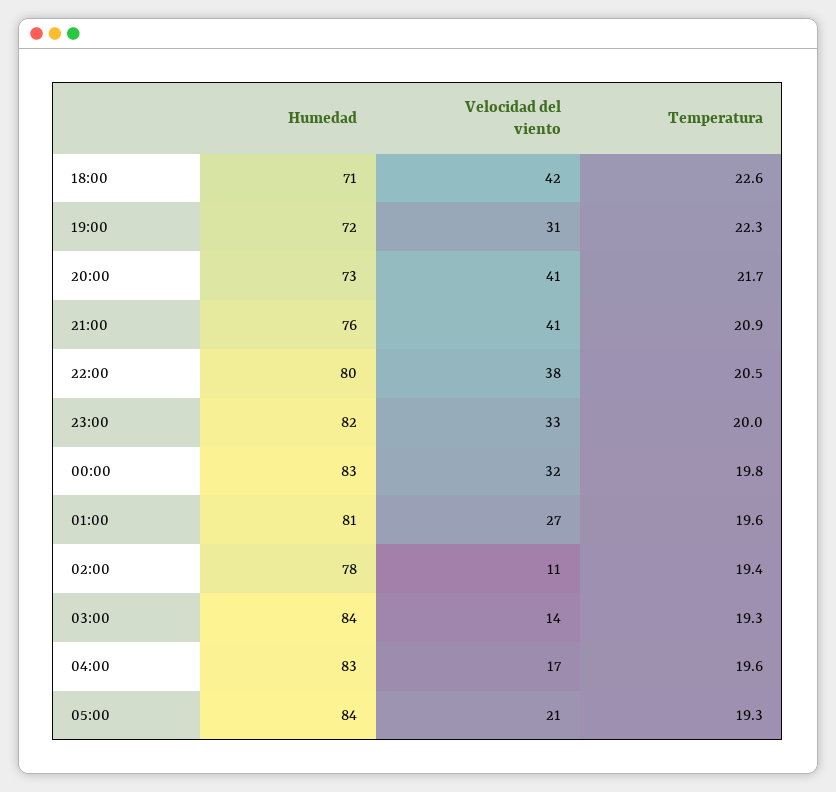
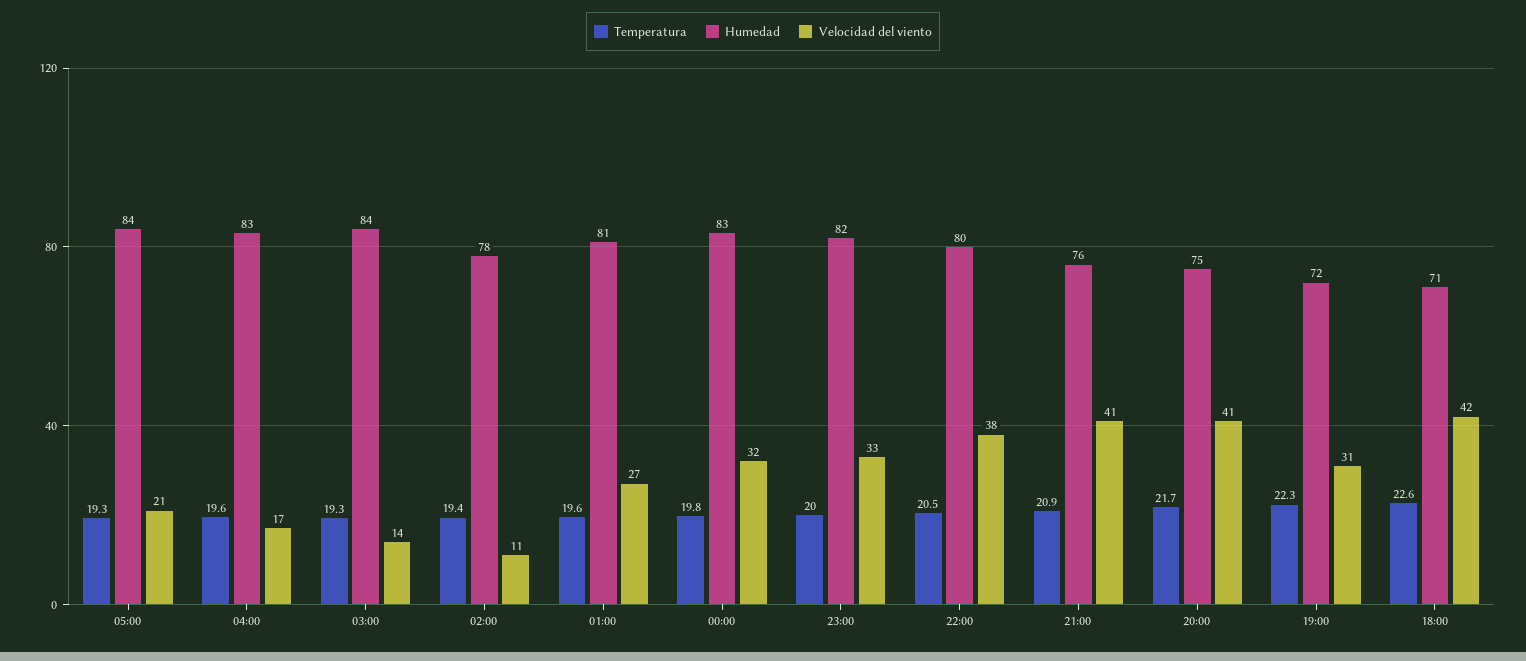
Humedad, 20:00: 73 -> 75

